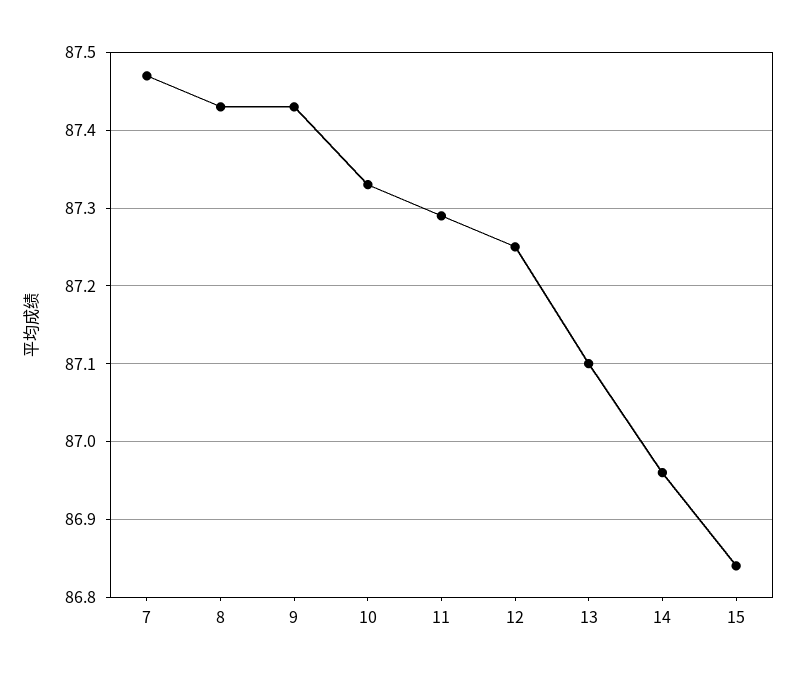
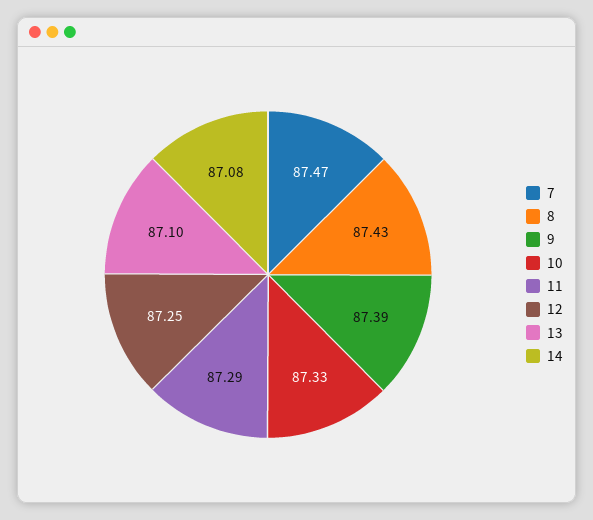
9: 87.43 -> 87.39
14: 86.96 -> 87.08
15: 86.84 -> none

